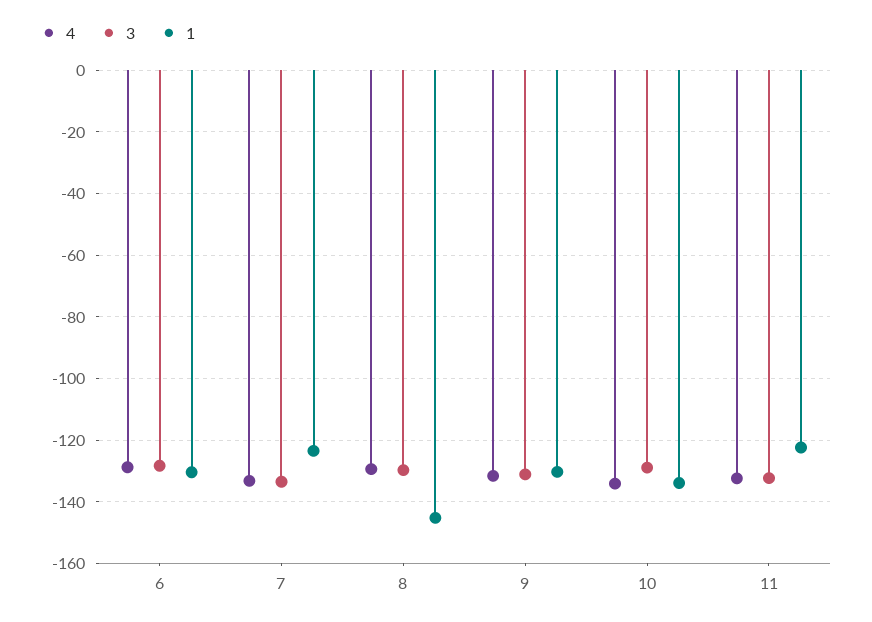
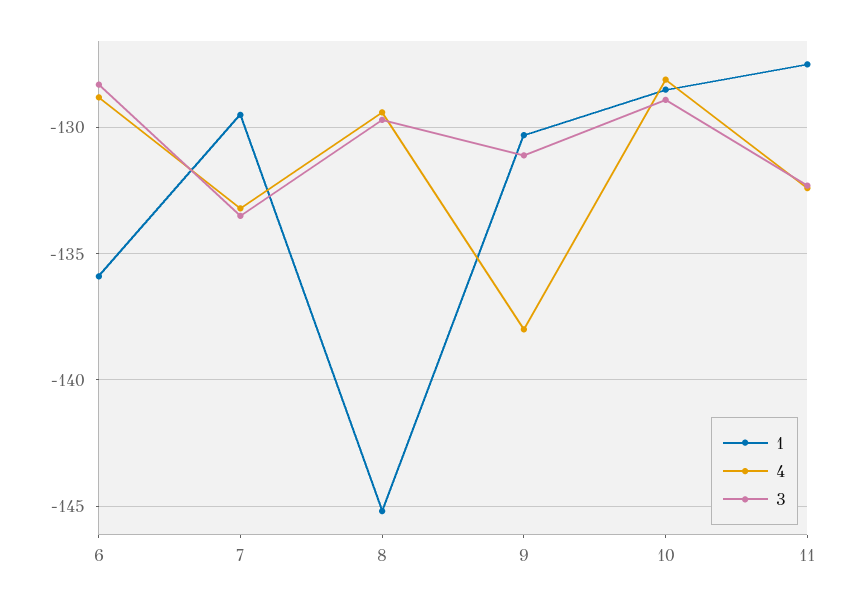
1, 6: -130 -> -136
1, 7: -124 -> -129.5
4, 9: -132 -> -138
4, 10: -134 -> -128
1, 10: -134 -> -128.5
1, 11: -122 -> -127.5

